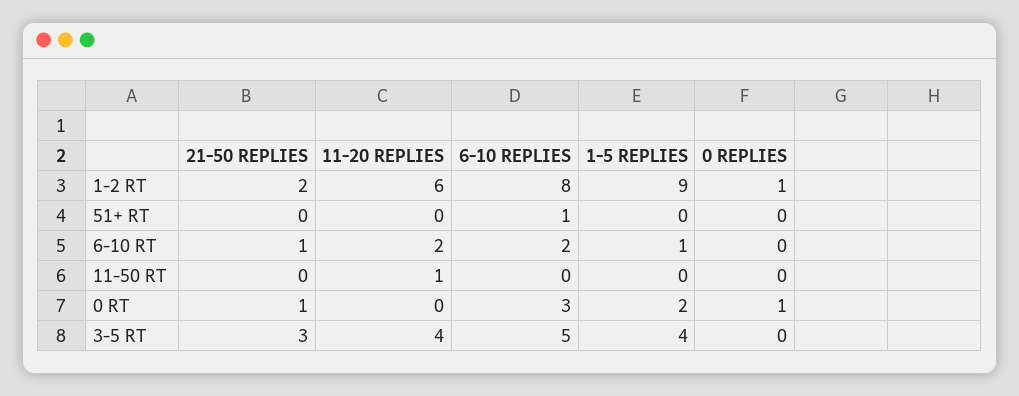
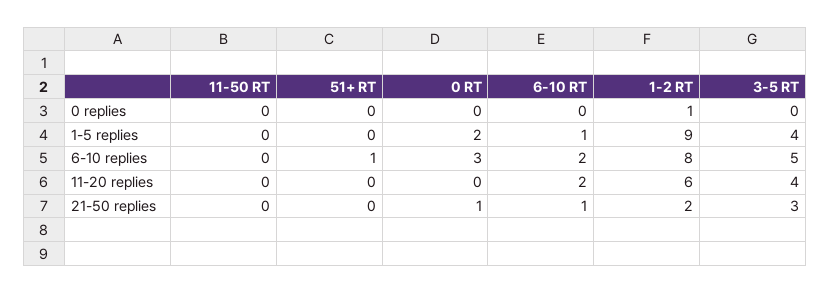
11-20 REPLIES, 11-50 RT: 1 -> 0
0 REPLIES, 0 RT: 1 -> 0

